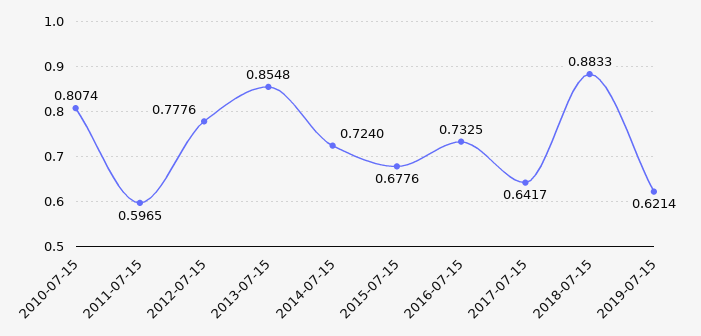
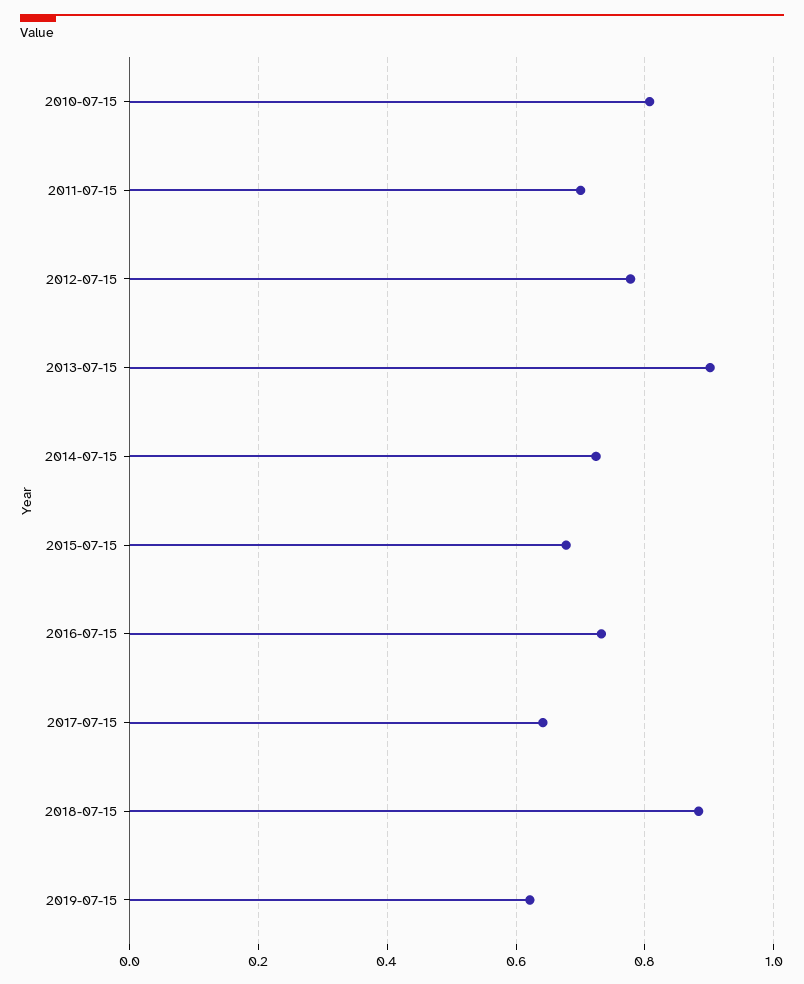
2011-07-15: 0.5965 -> 0.7
2013-07-15: 0.8548 -> 0.9

